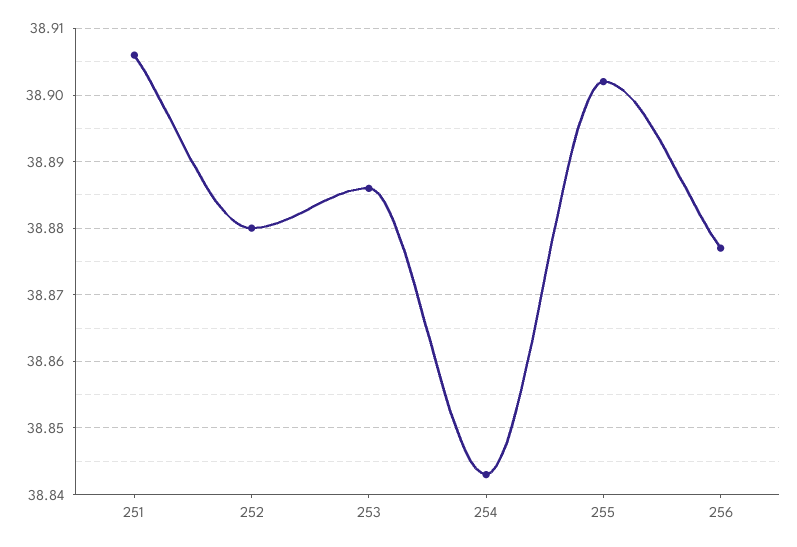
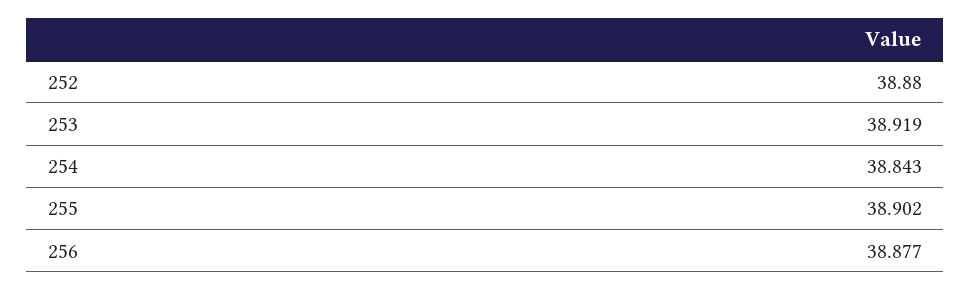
251: 38.906 -> none
253: 38.886 -> 38.919

